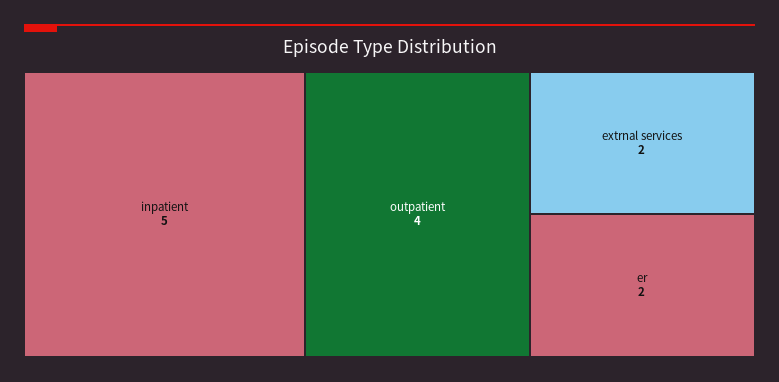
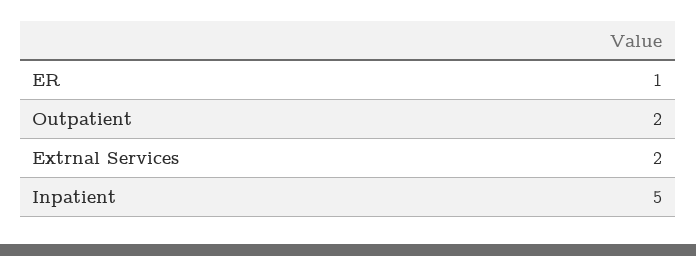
outpatient: 4 -> 2
er: 2 -> 1

